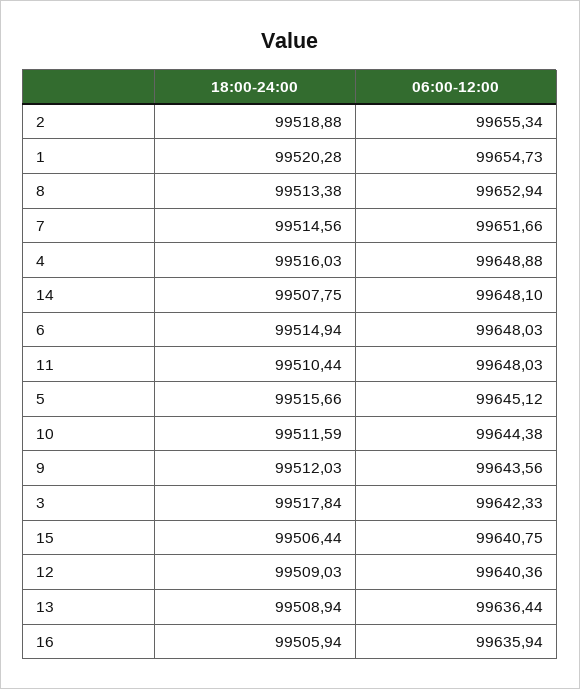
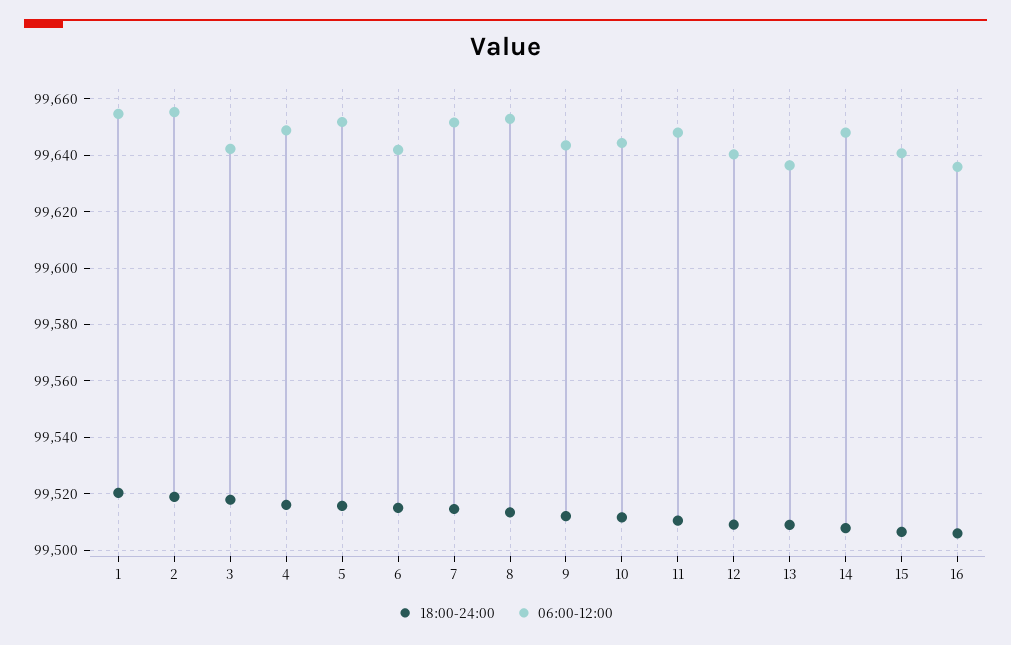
06:00-12:00, 6: 99648.03 -> 99642.5
06:00-12:00, 5: 99645.12 -> 99652.5

